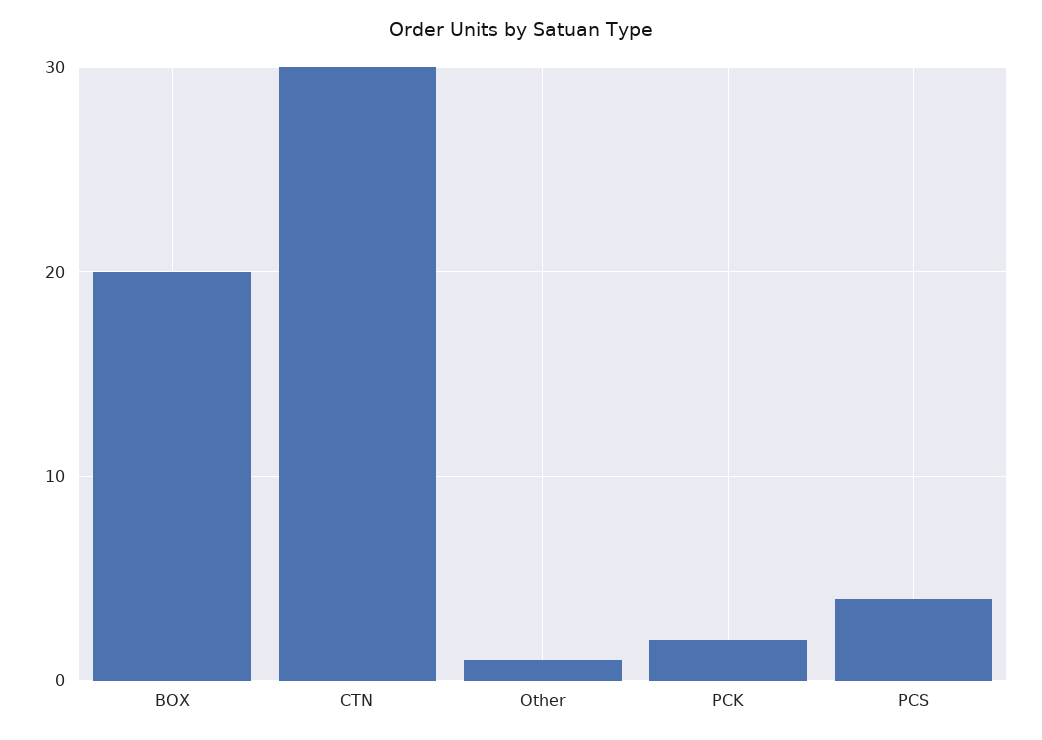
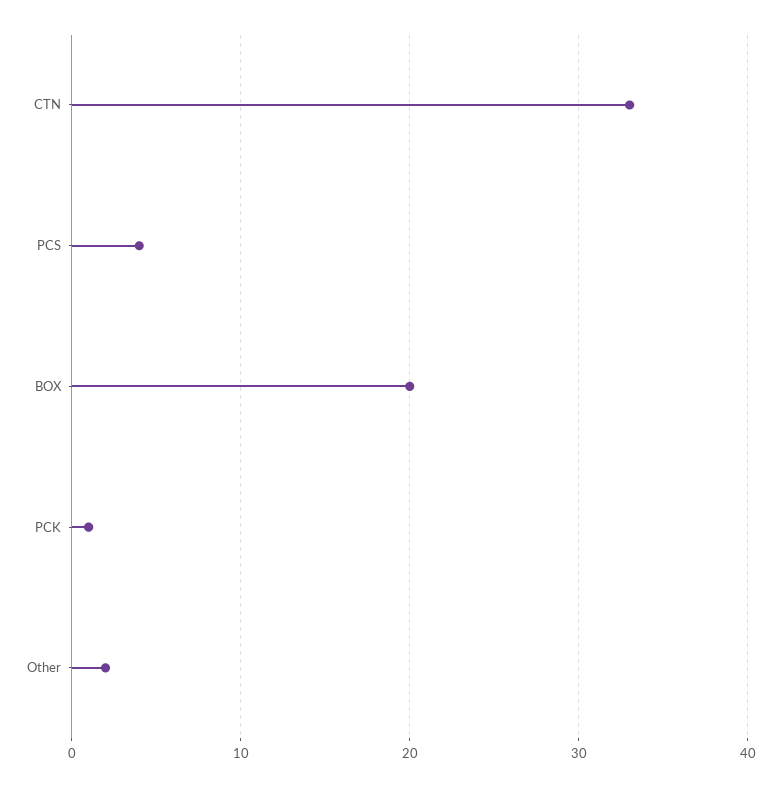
CTN: 30 -> 33
Other: 1 -> 2
PCK: 2 -> 1

